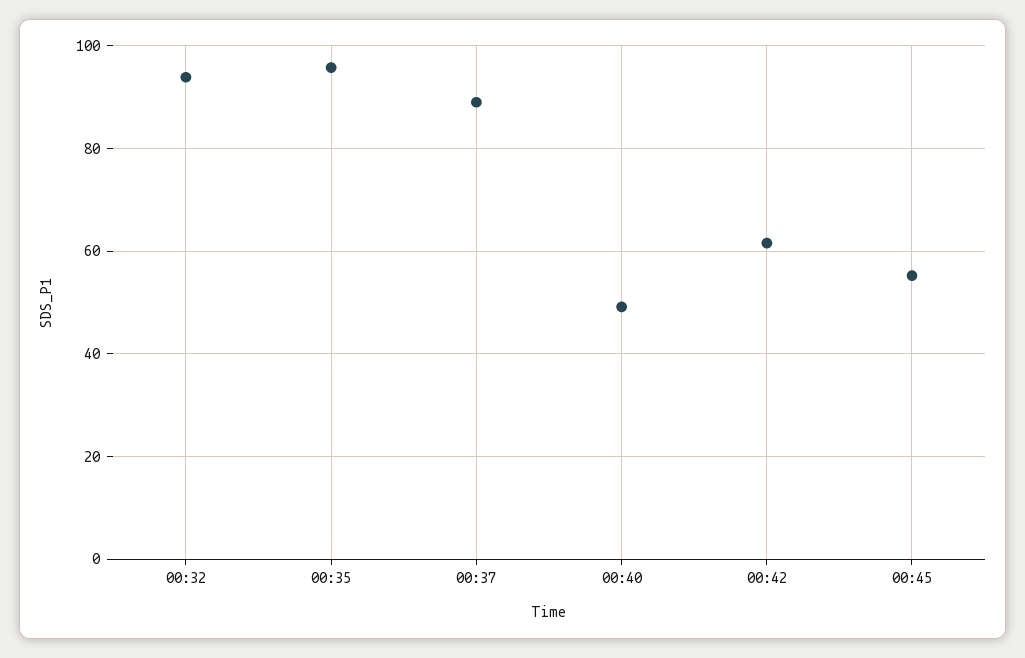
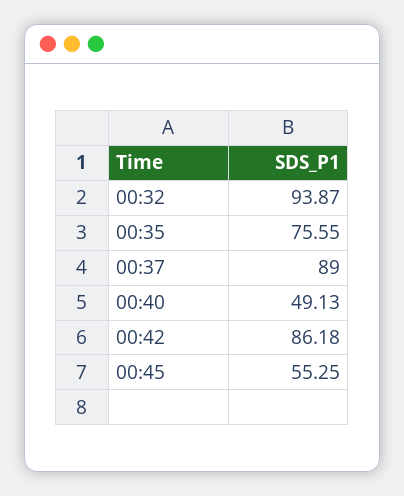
00:35: 96 -> 75.55
00:42: 62 -> 86.18

